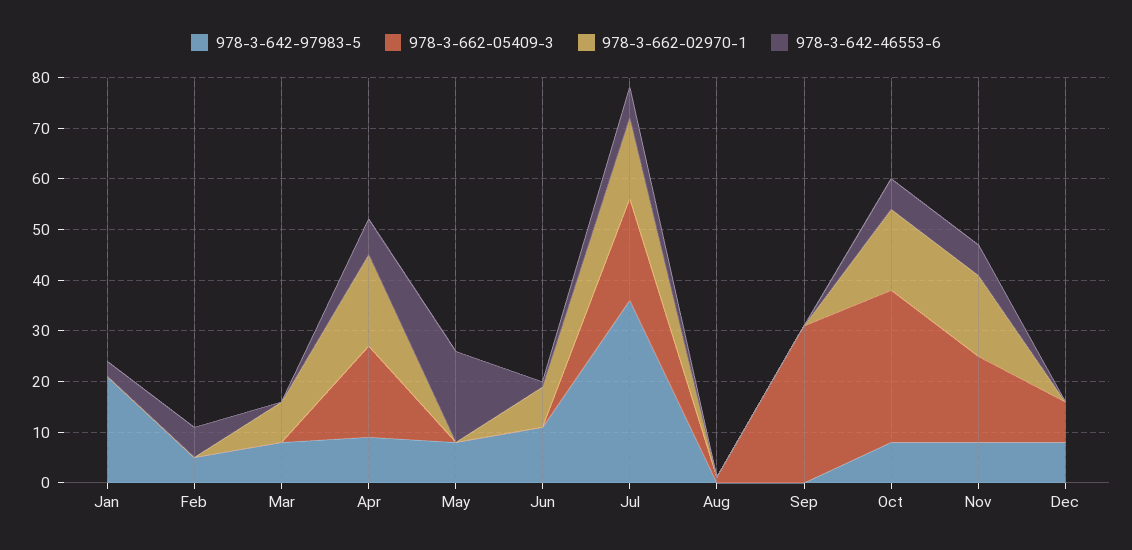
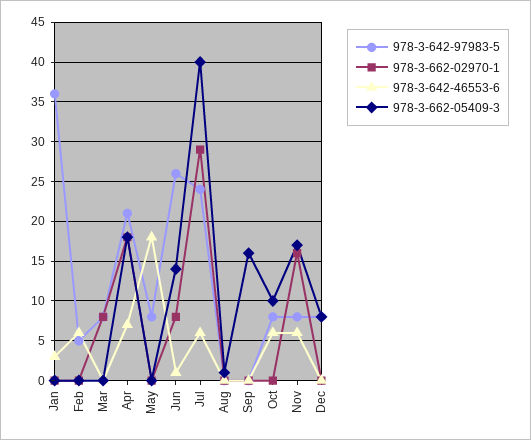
978-3-642-97983-5, Jan: 20 -> 36
978-3-642-97983-5, Apr: 10 -> 21
978-3-642-97983-5, Jun: 10 -> 26
978-3-662-05409-3, Jun: 0 -> 14
978-3-642-97983-5, Jul: 35 -> 24
978-3-662-05409-3, Jul: 20 -> 40
978-3-662-02970-1, Jul: 15 -> 29
978-3-662-05409-3, Sep: 30 -> 16
978-3-662-05409-3, Oct: 30 -> 10
978-3-662-02970-1, Oct: 15 -> 0

